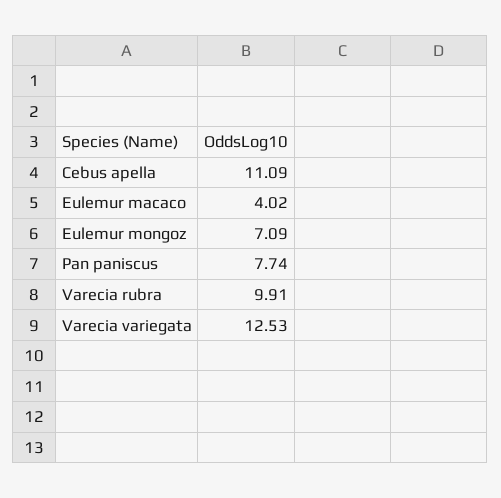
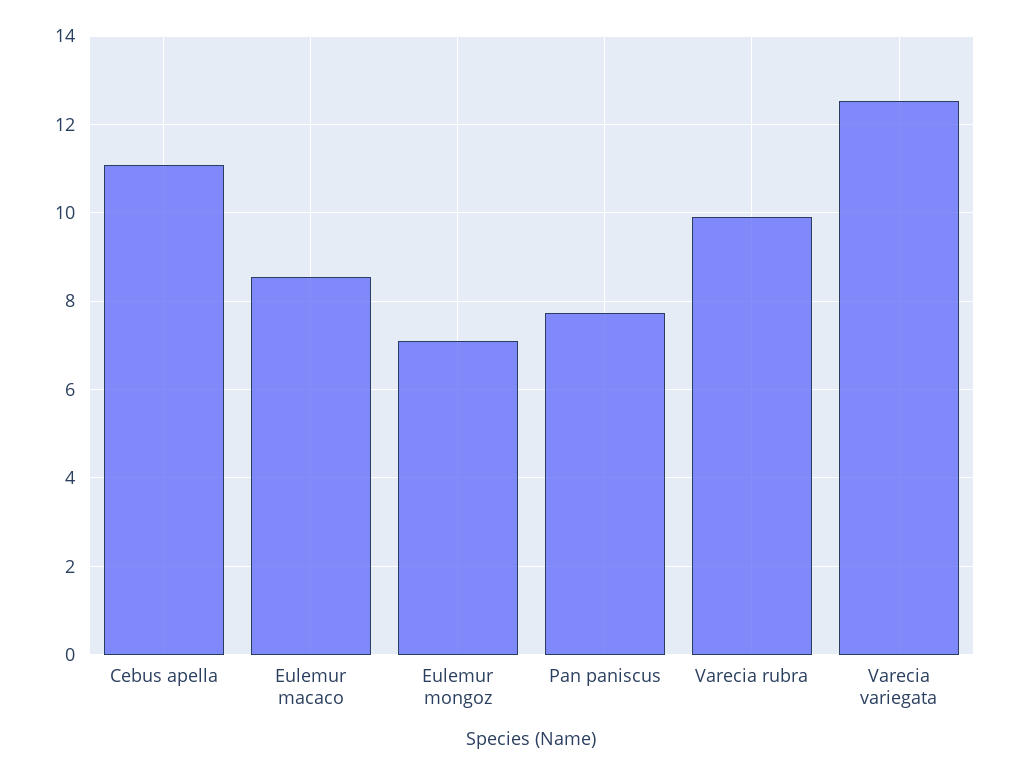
Eulemur macaco: 4.02 -> 8.6

